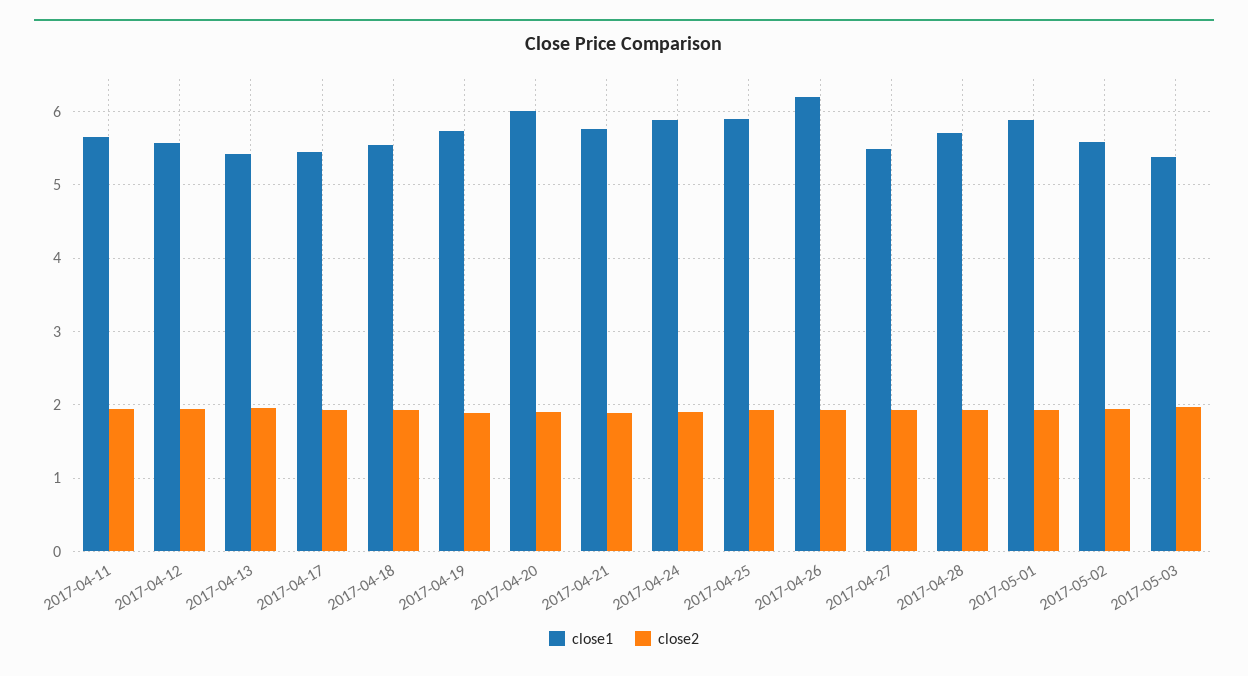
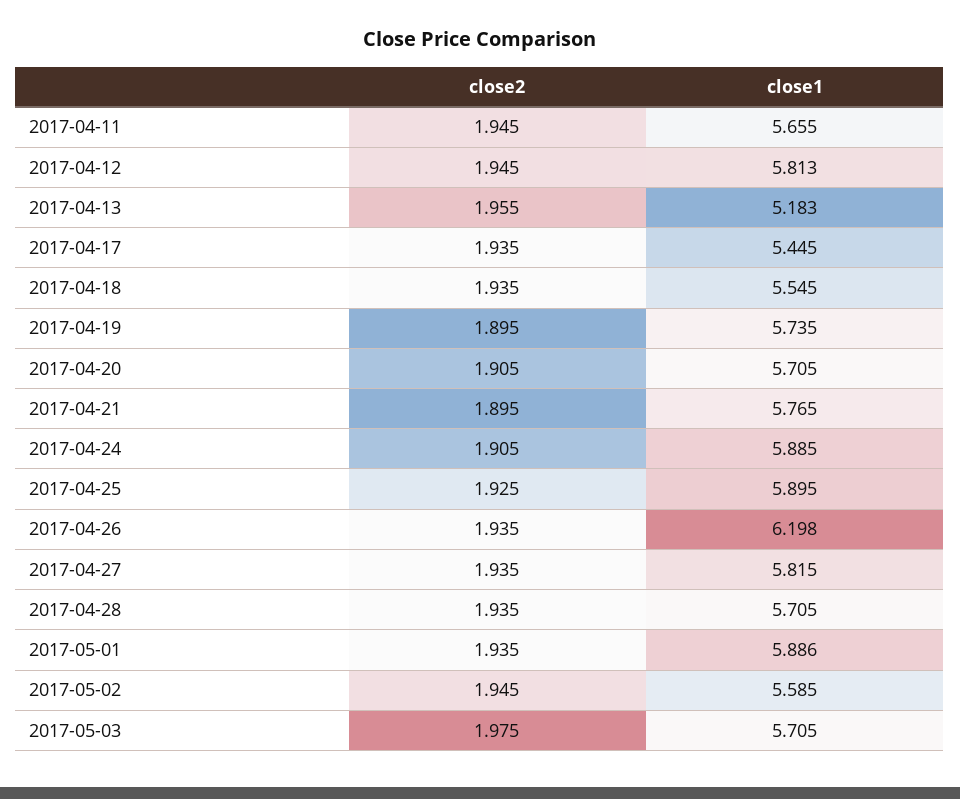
close1, 2017-04-12: 5.6 -> 5.813
close1, 2017-04-13: 5.4 -> 5.183
close1, 2017-04-20: 6 -> 5.705
close1, 2017-04-27: 5.5 -> 5.815
close1, 2017-05-03: 5.4 -> 5.705

